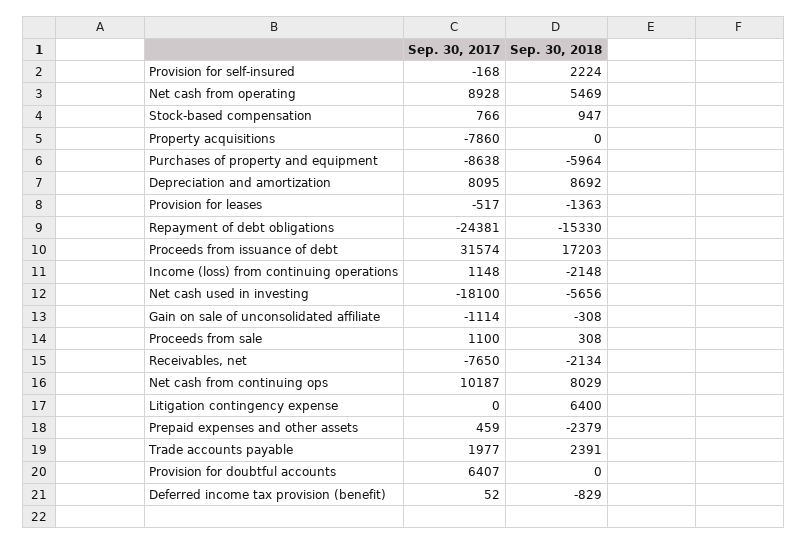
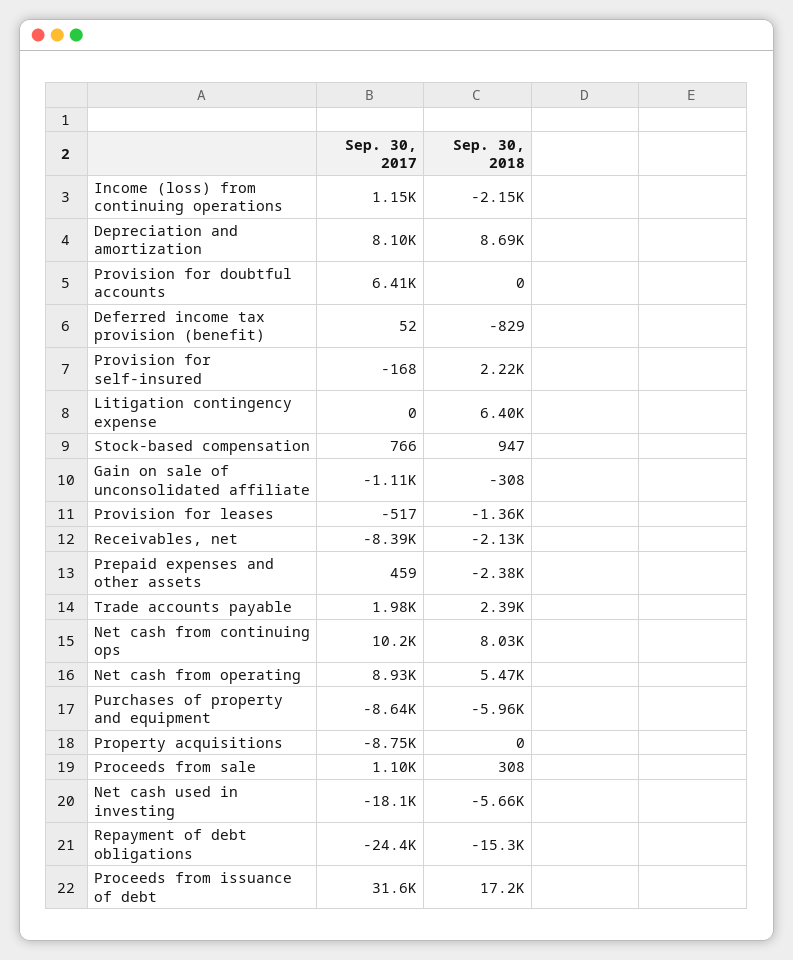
Sep. 30, 2017, Property acquisitions: -7860 -> -8750
Sep. 30, 2017, Receivables, net: -7650 -> -8390

